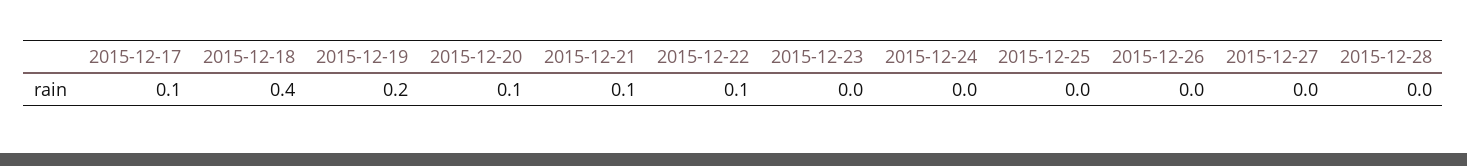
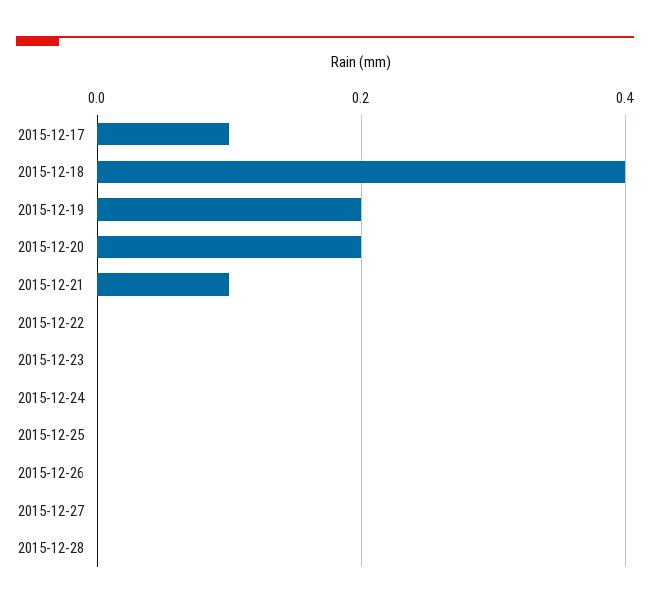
2015-12-20: 0.1 -> 0.2
2015-12-22: 0.1 -> 0

